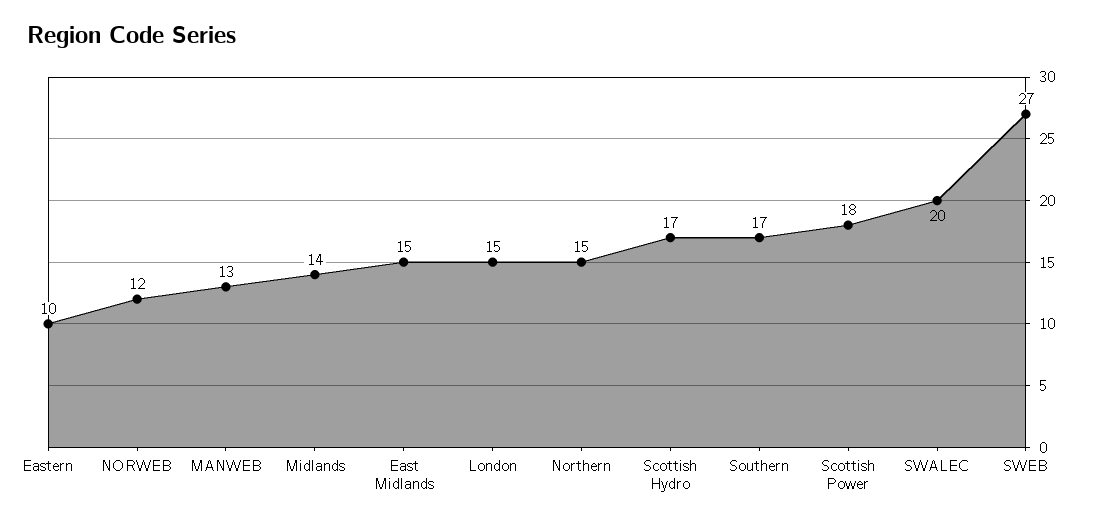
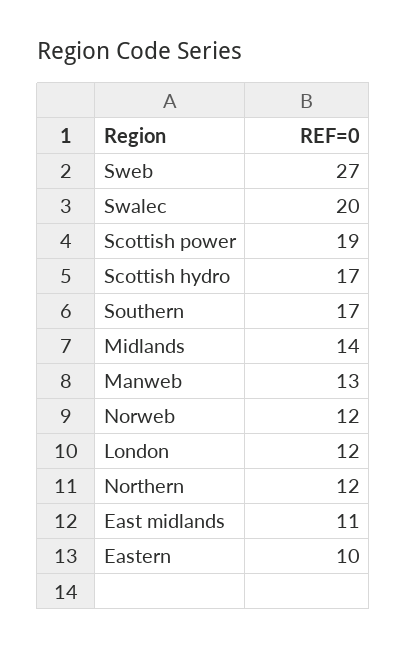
East Midlands: 15 -> 11
London: 15 -> 12
Northern: 15 -> 12
Scottish Power: 18 -> 19

